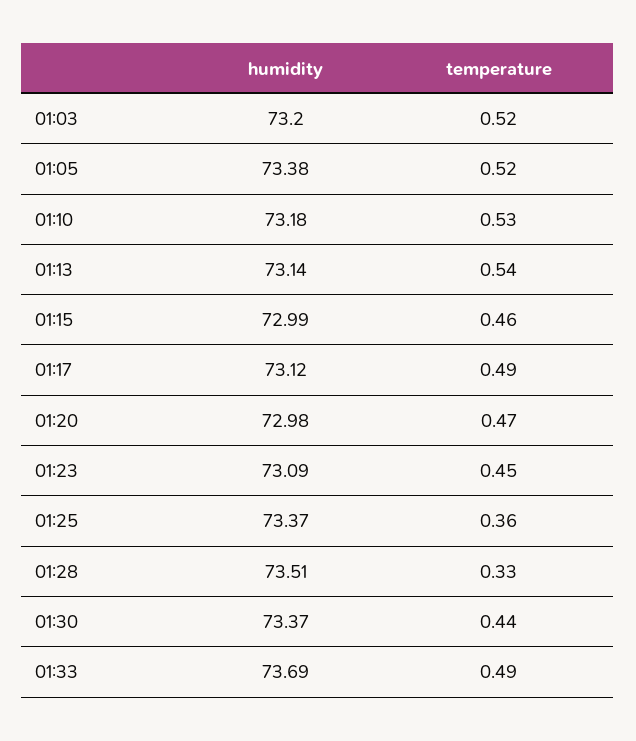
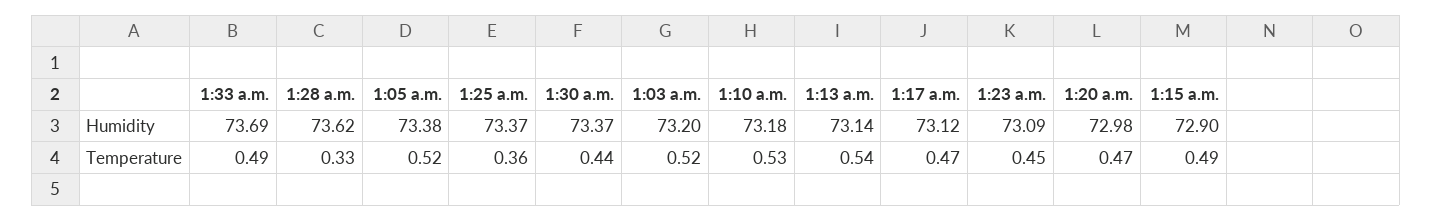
humidity, 01:15: 72.99 -> 72.9
temperature, 01:15: 0.46 -> 0.49
temperature, 01:17: 0.49 -> 0.47
humidity, 01:28: 73.51 -> 73.62

